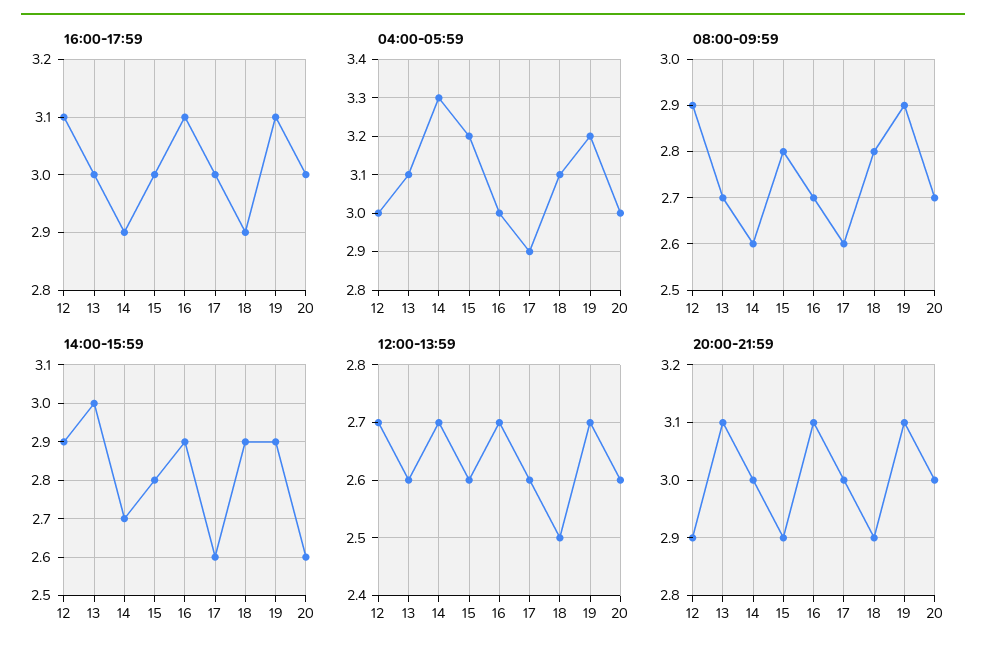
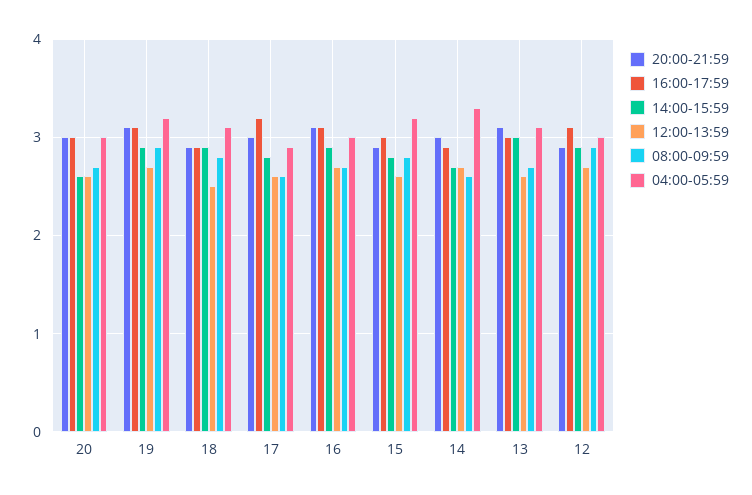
16:00-17:59, 17: 3 -> 3.2
14:00-15:59, 17: 2.6 -> 2.8

